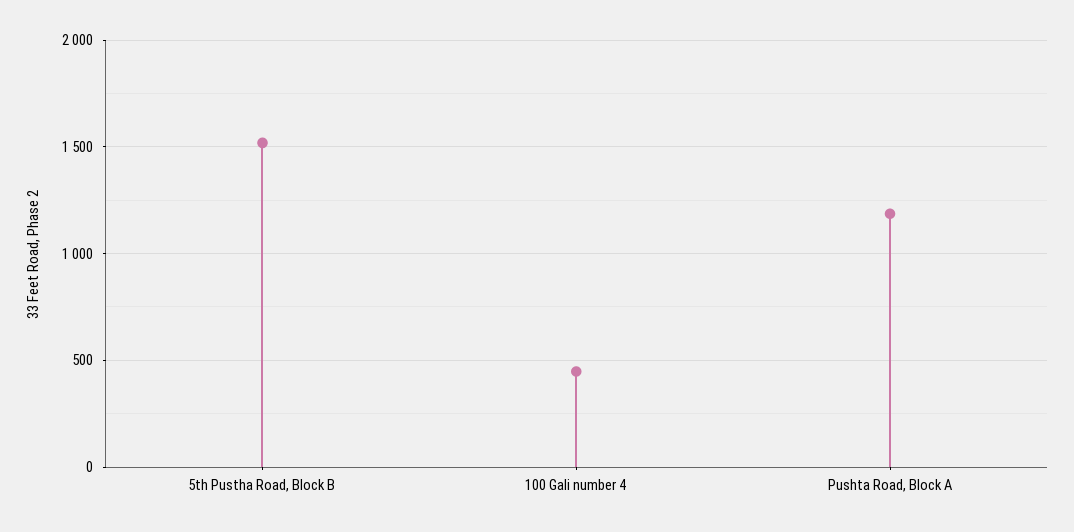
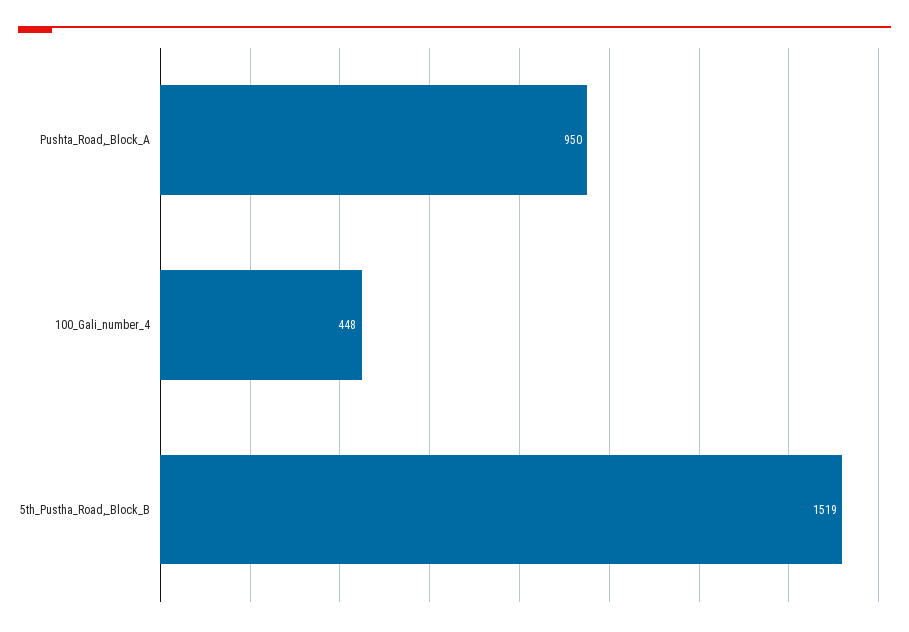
Pushta Road, Block A: 1200 -> 950

